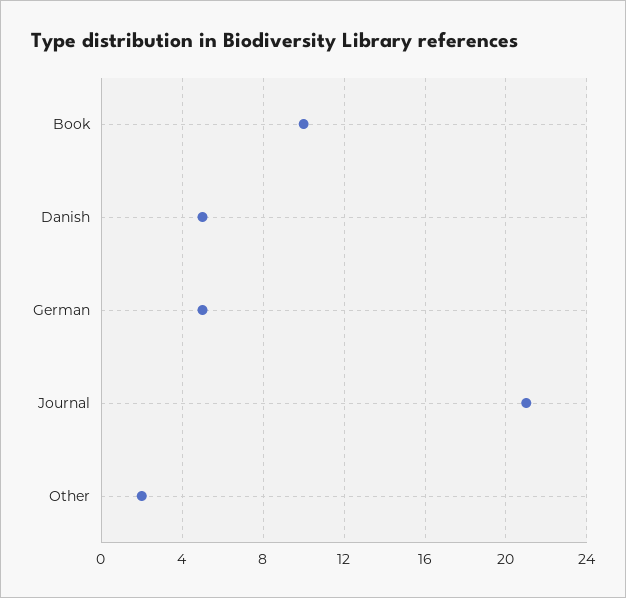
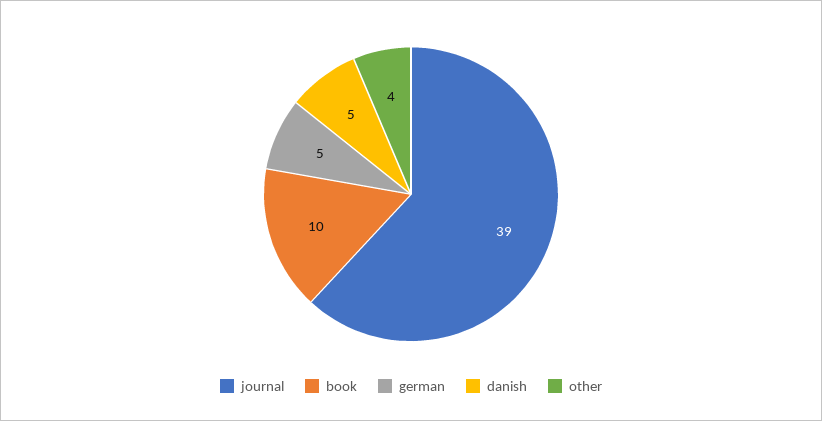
Journal: 21 -> 39
Other: 2 -> 4

